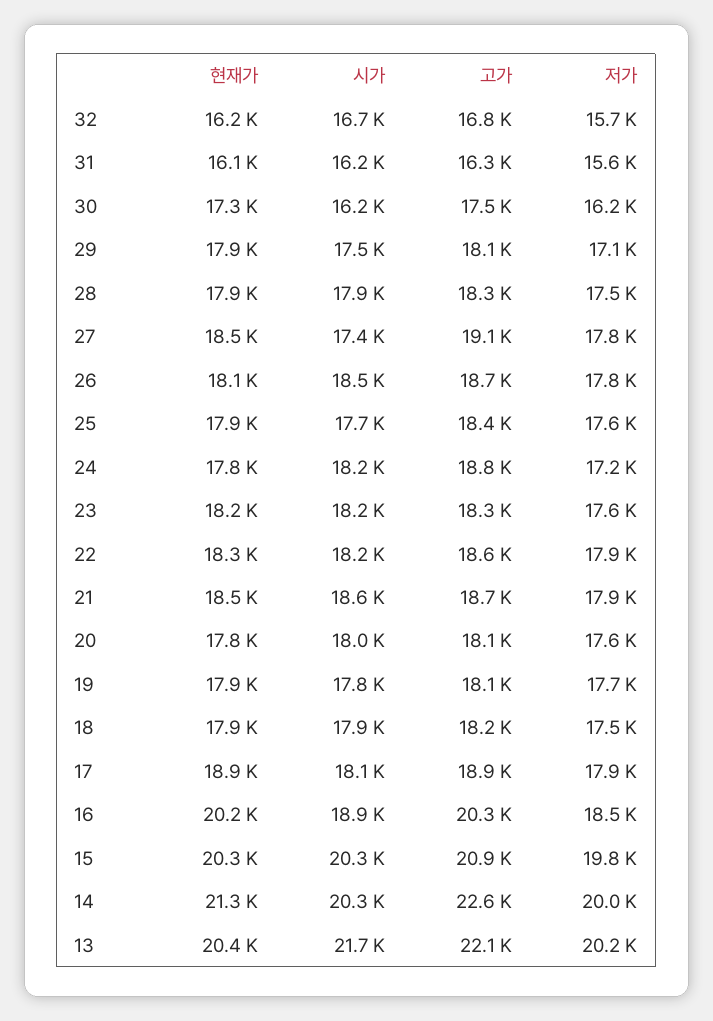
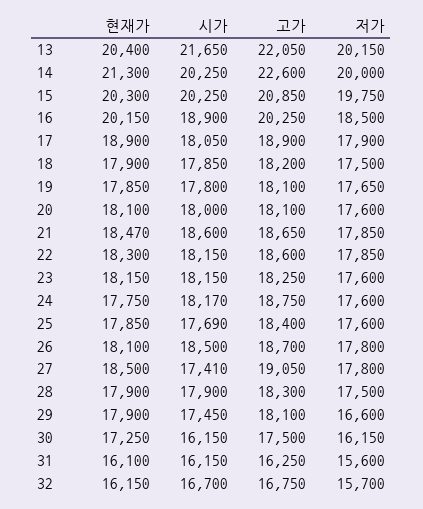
저가, 29: 17100 -> 16600
저가, 24: 17200 -> 17600
현재가, 20: 17800 -> 18100

